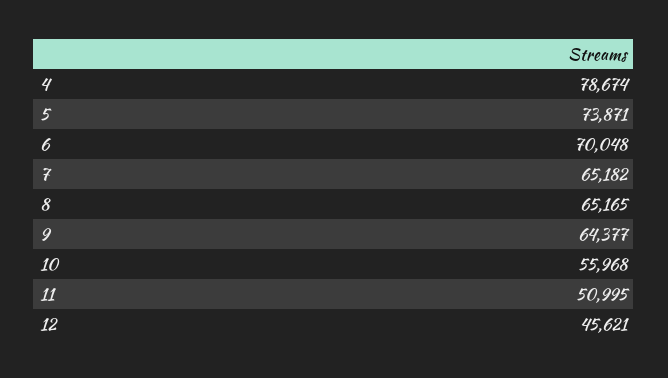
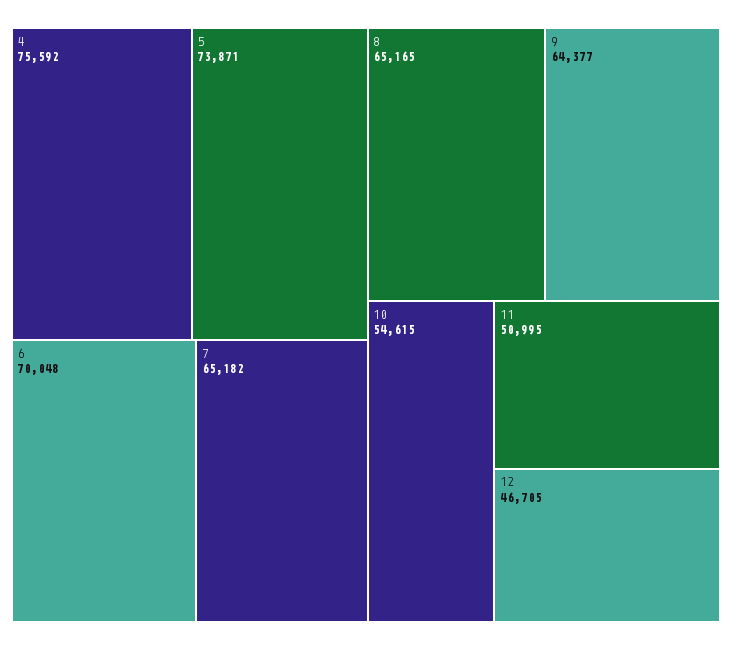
4: 78674 -> 75592
10: 55968 -> 54615
12: 45621 -> 46705

